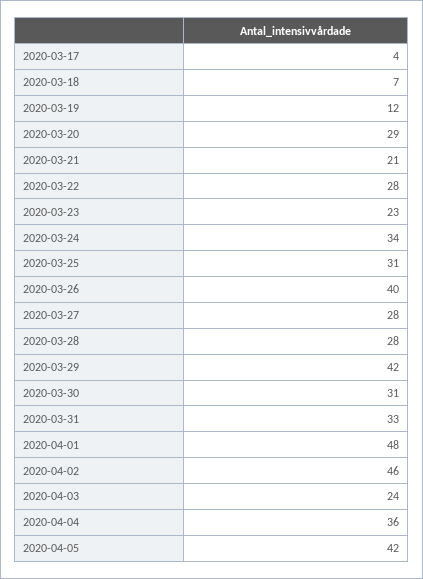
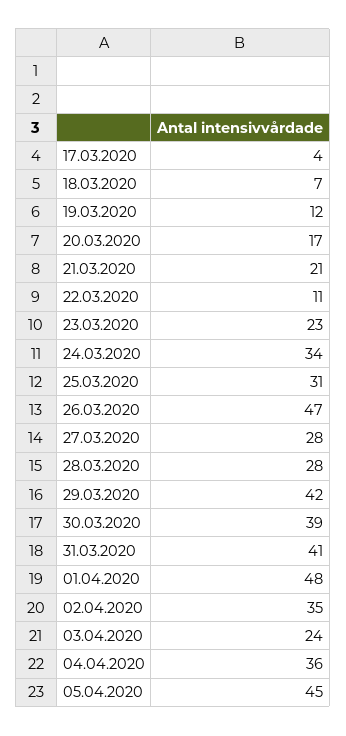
2020-03-20: 29 -> 17
2020-03-22: 28 -> 11
2020-03-26: 40 -> 47
2020-03-30: 31 -> 39
2020-03-31: 33 -> 41
2020-04-02: 46 -> 35
2020-04-05: 42 -> 45

